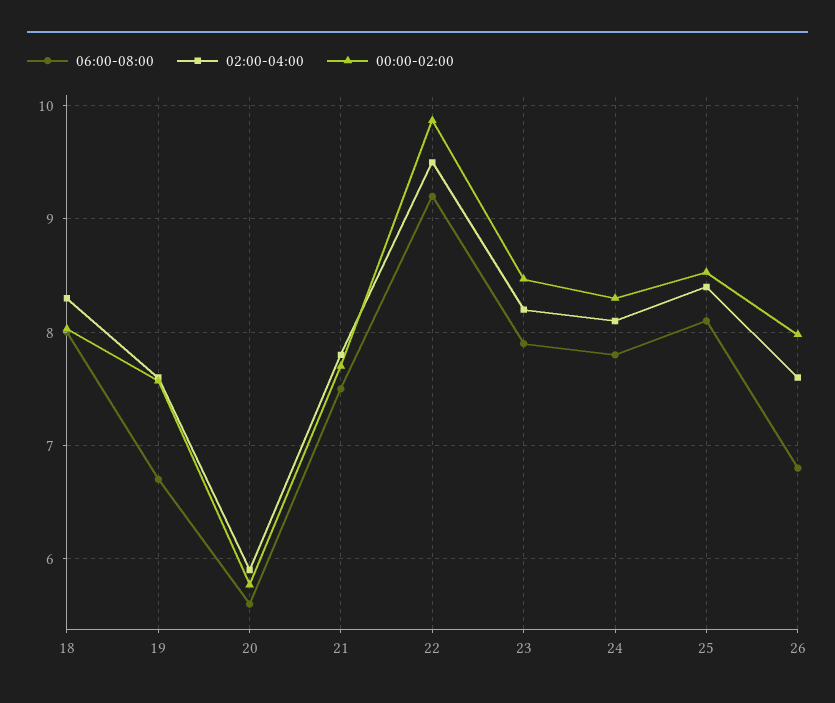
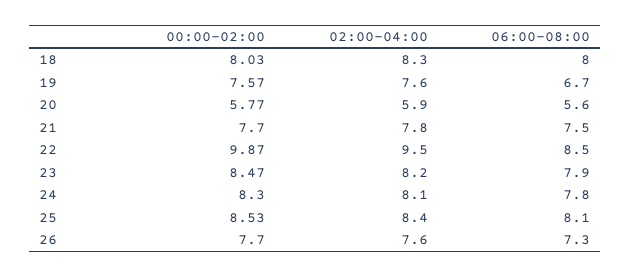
06:00-08:00, 22: 9.2 -> 8.5
06:00-08:00, 26: 6.8 -> 7.3
00:00-02:00, 26: 8 -> 7.7

